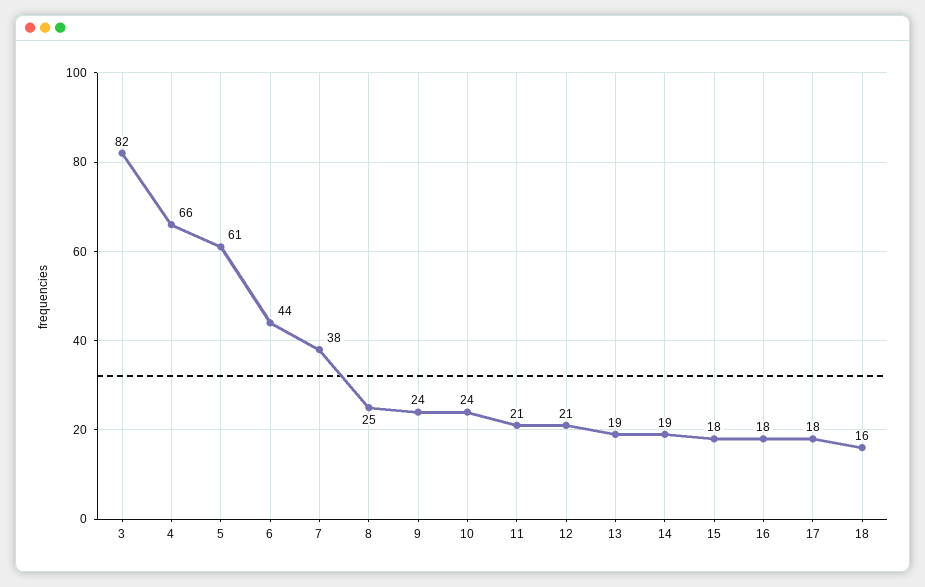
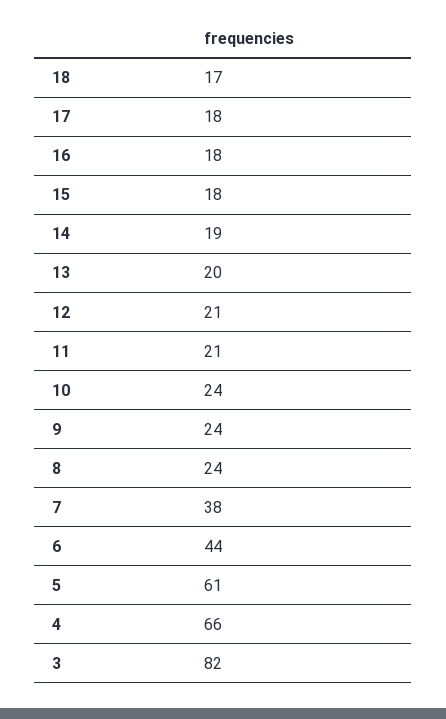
8: 25 -> 24
13: 19 -> 20
18: 16 -> 17

